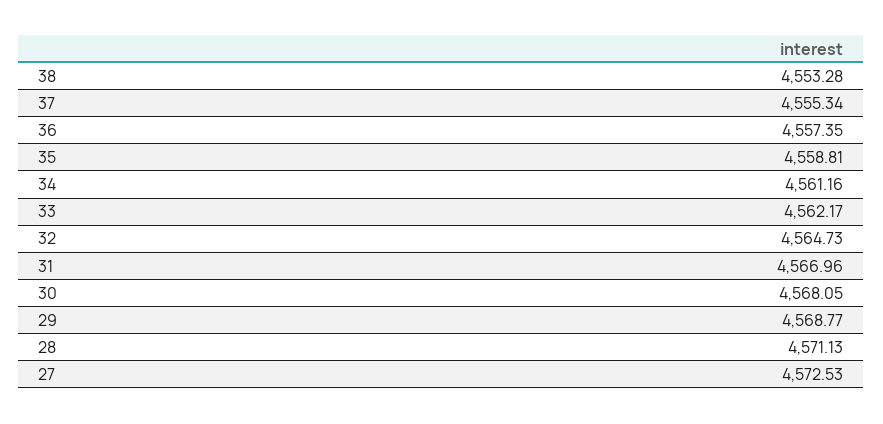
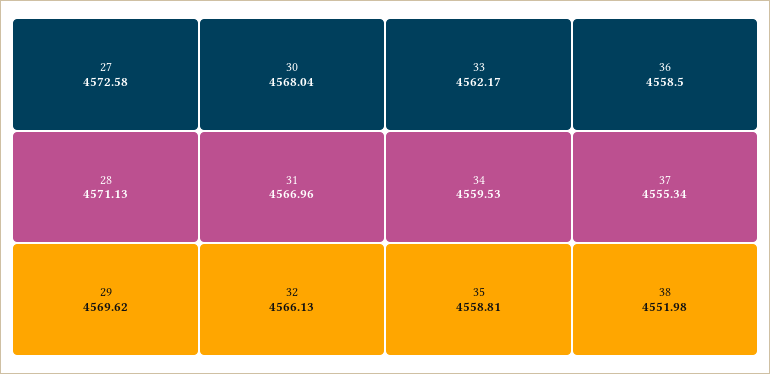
38: 4553.28 -> 4551.98
36: 4557.35 -> 4558.5
34: 4561.16 -> 4559.53
32: 4564.73 -> 4566.13
30: 4568.05 -> 4568.04
29: 4568.77 -> 4569.62
27: 4572.53 -> 4572.58

